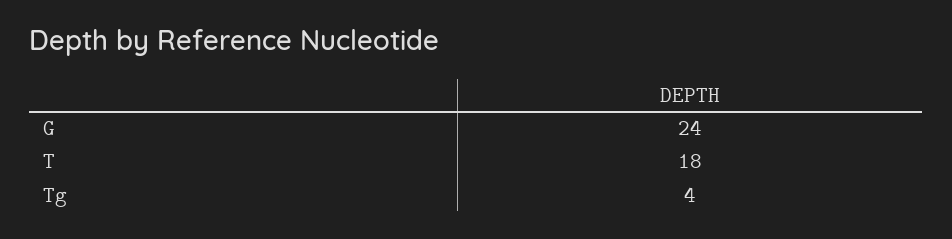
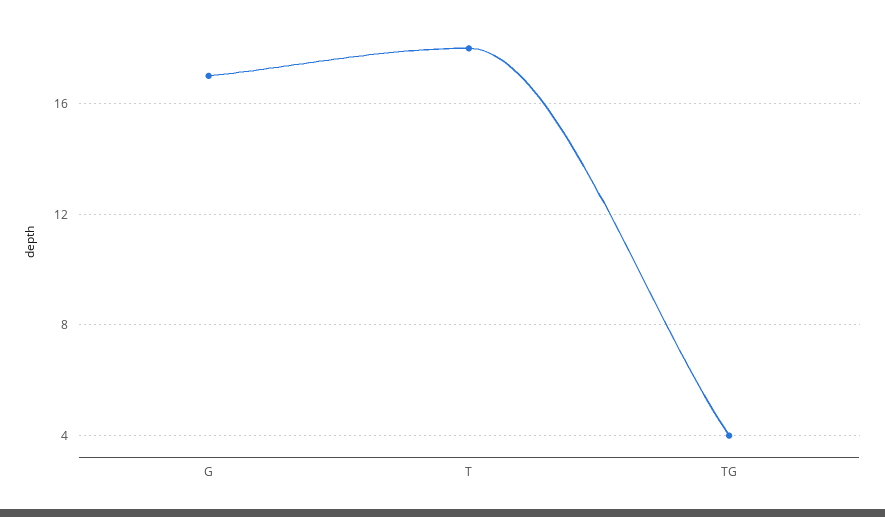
G: 24 -> 17

